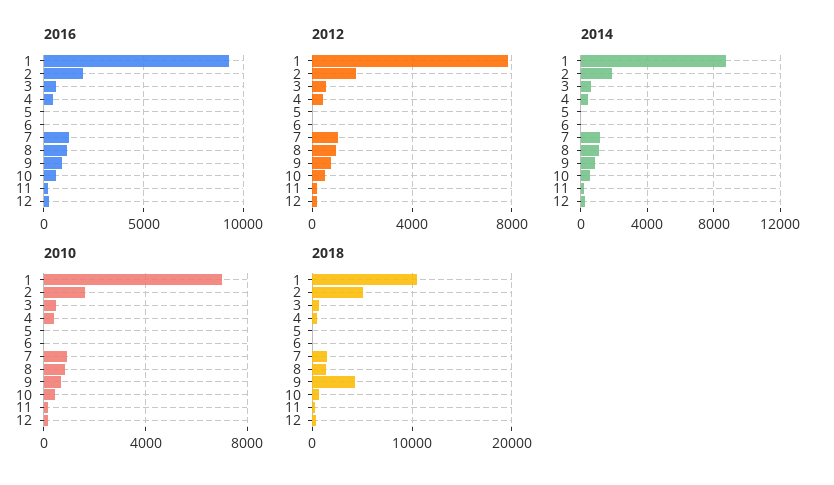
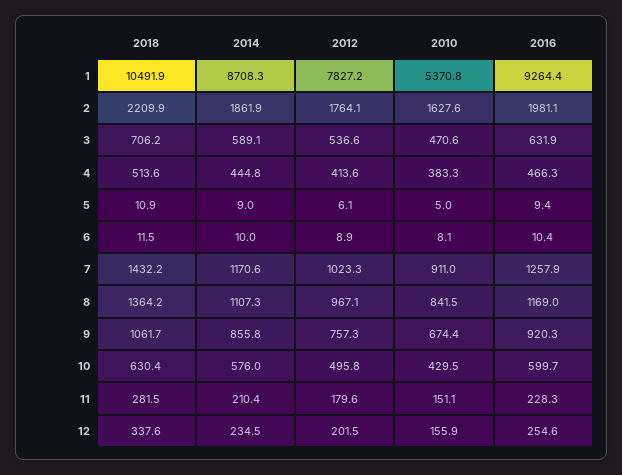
2010, 1: 7000 -> 5370.8
2018, 2: 5000 -> 2209.9
2018, 9: 4000 -> 1061.7

